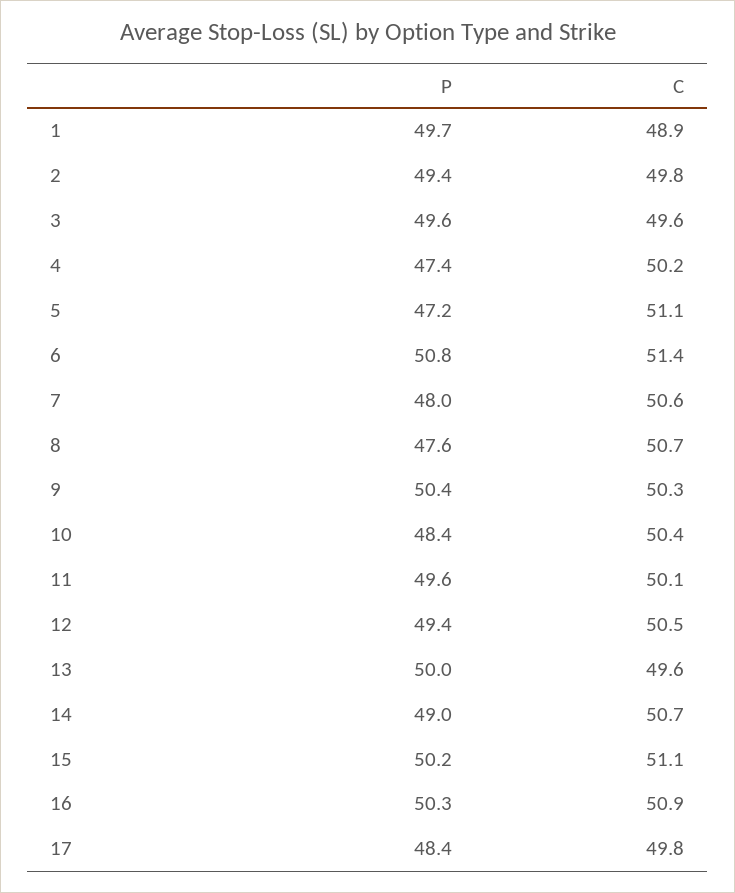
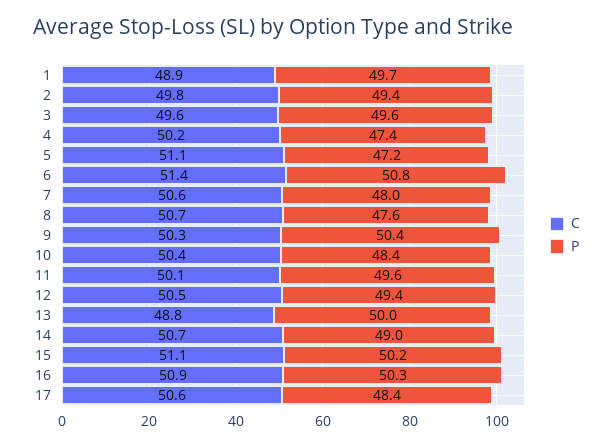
C, 13: 49.6 -> 48.8
C, 17: 49.8 -> 50.6

